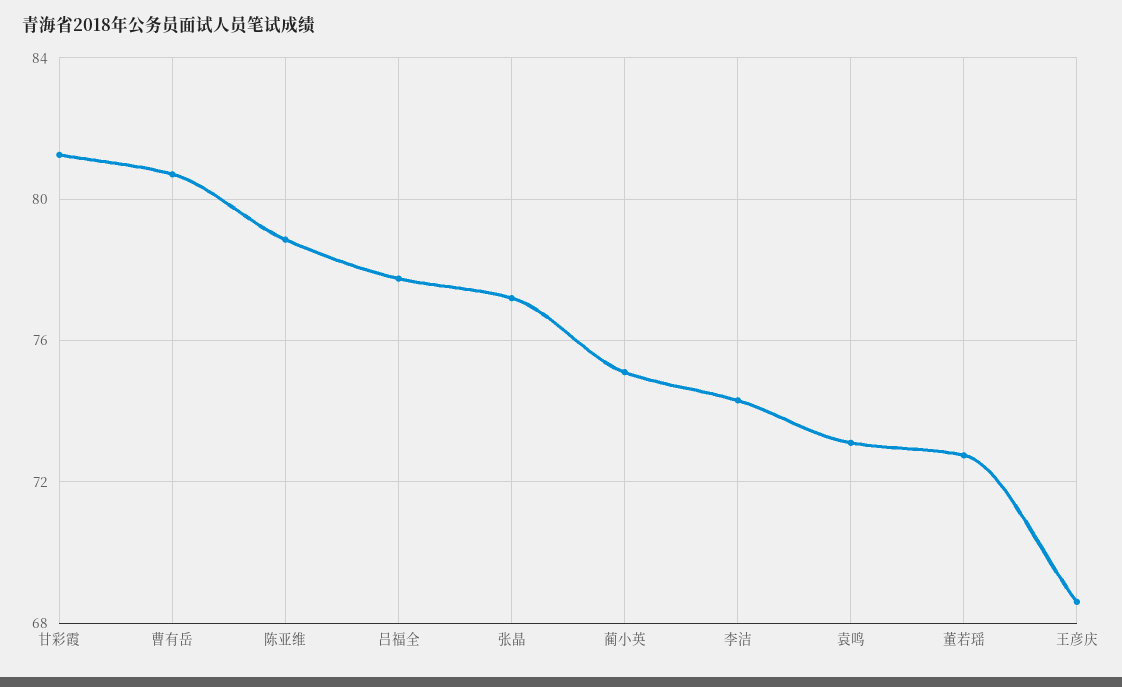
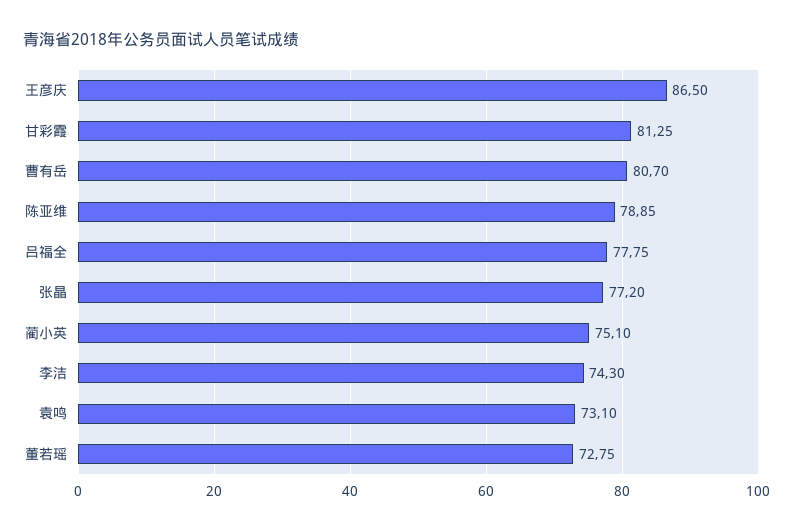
王彦庆: 68.5 -> 86.5

